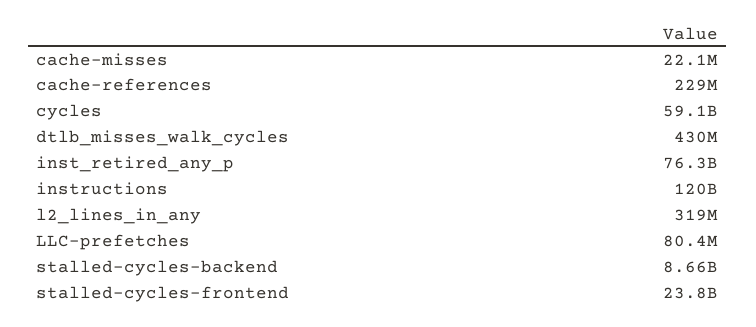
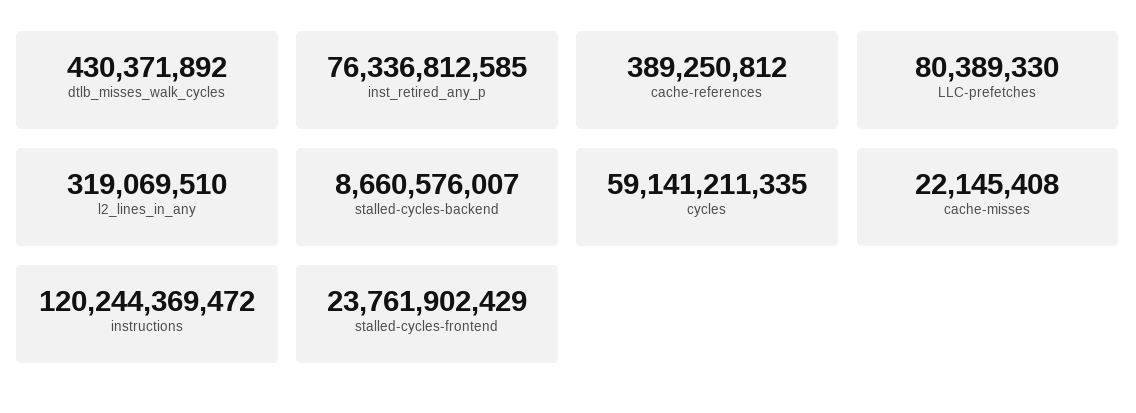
cache-references: 229000000 -> 389250812

